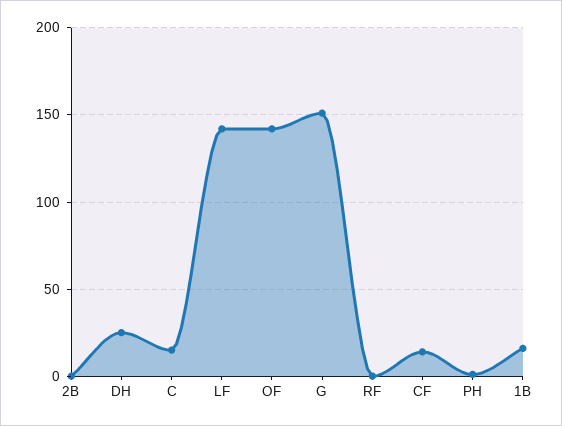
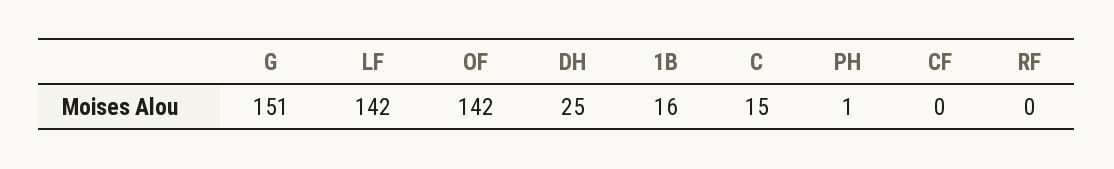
2B: 0 -> none
CF: 15 -> 0

